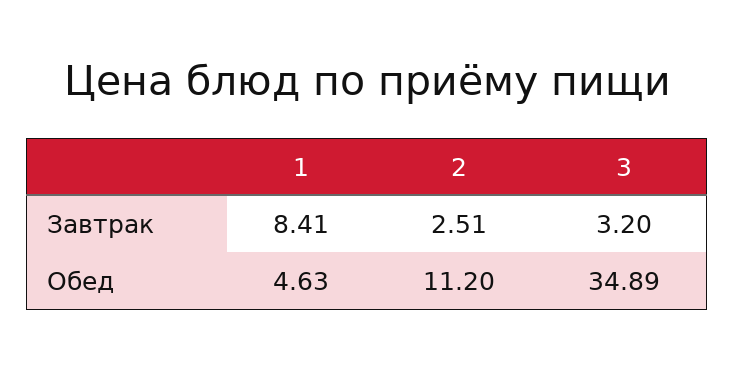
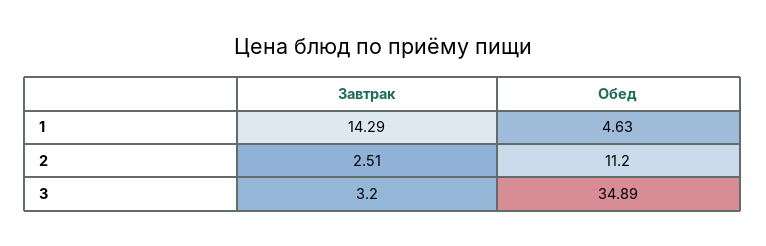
1, Завтрак: 8.41 -> 14.29

